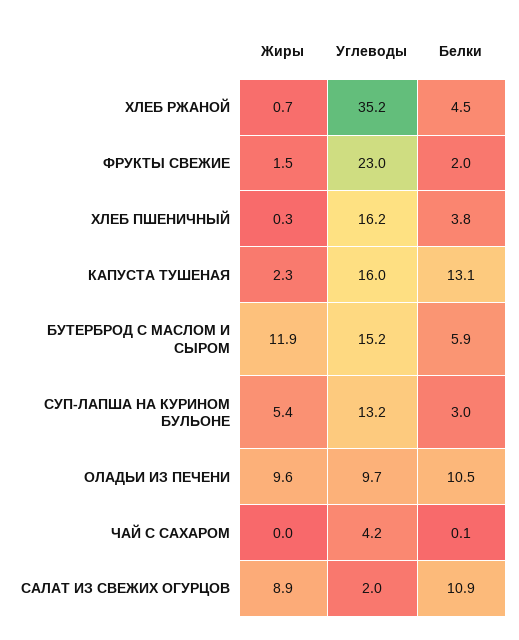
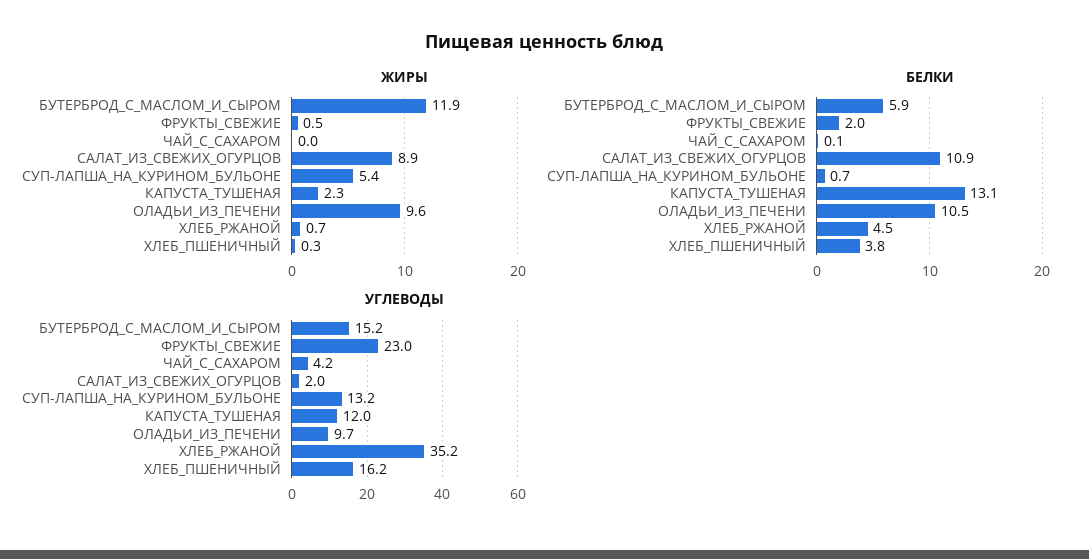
Жиры, ФРУКТЫ СВЕЖИЕ: 1.5 -> 0.5
Углеводы, КАПУСТА ТУШЕНАЯ: 16 -> 12
Белки, СУП-ЛАПША НА КУРИНОМ БУЛЬОНЕ: 3 -> 0.7

